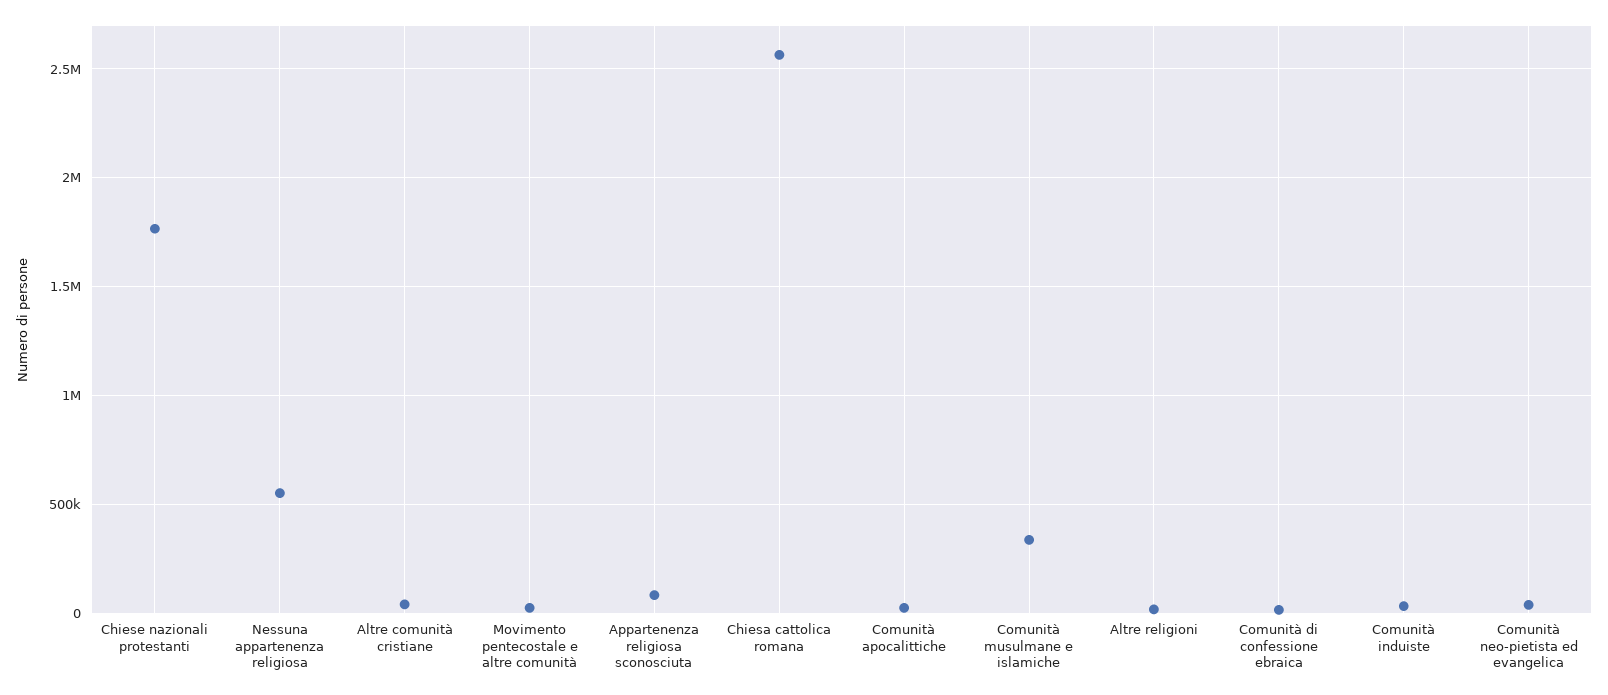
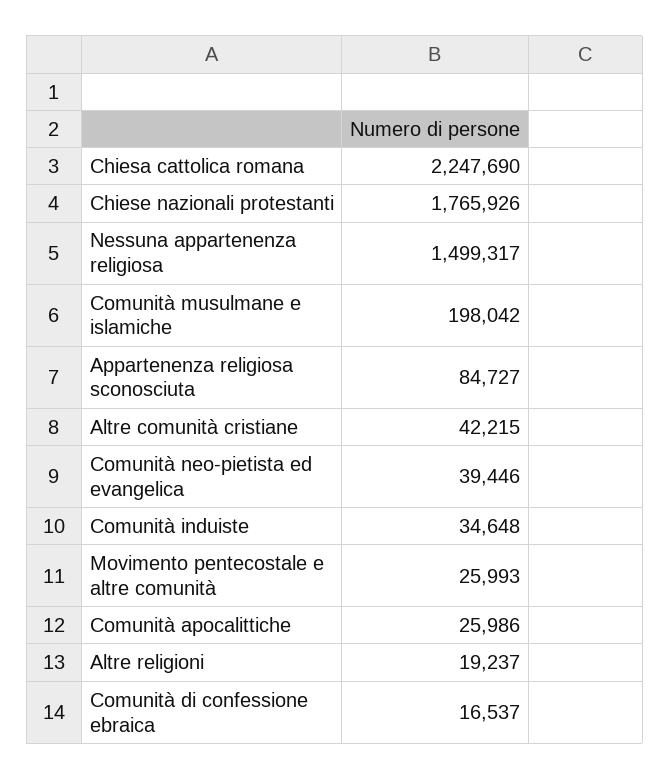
Nessuna appartenenza religiosa: 550000 -> 1499317
Chiesa cattolica romana: 2550000 -> 2247690
Comunità musulmane e islamiche: 350000 -> 198042

